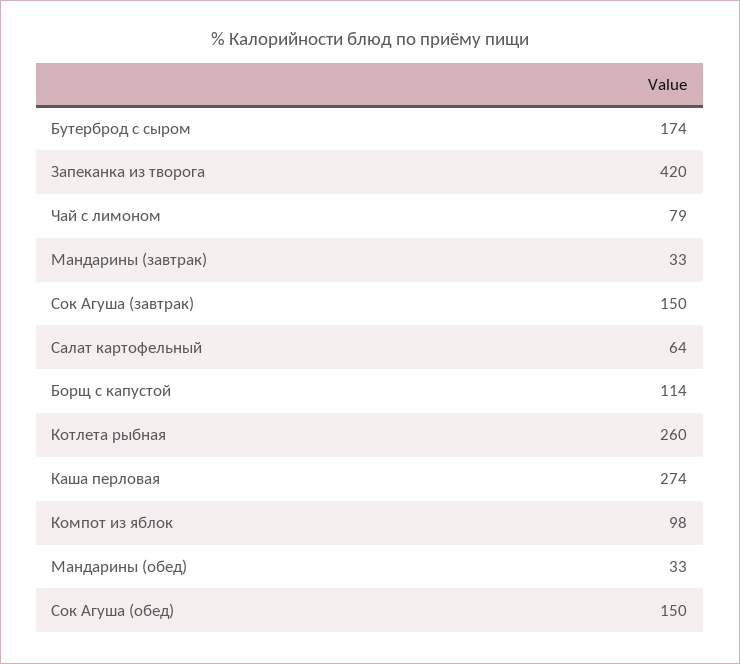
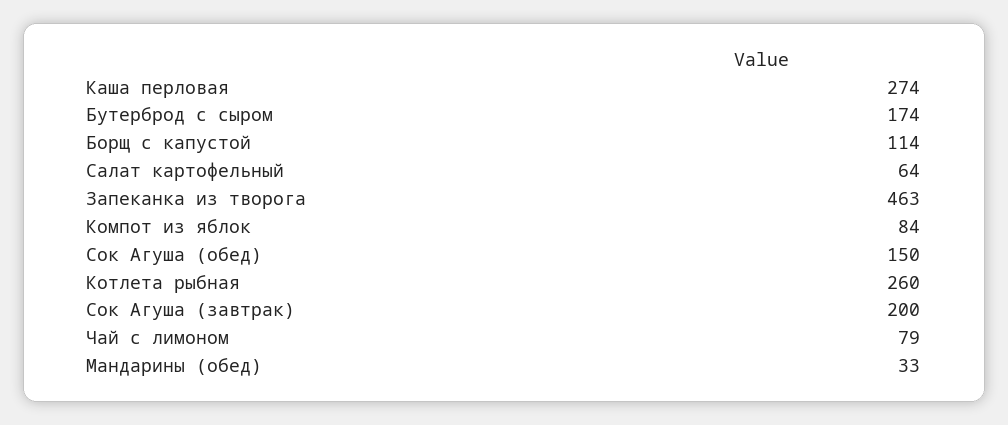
Запеканка из творога: 420 -> 463
Мандарины (завтрак): 33 -> none
Сок Агуша (завтрак): 150 -> 200
Компот из яблок: 98 -> 84

